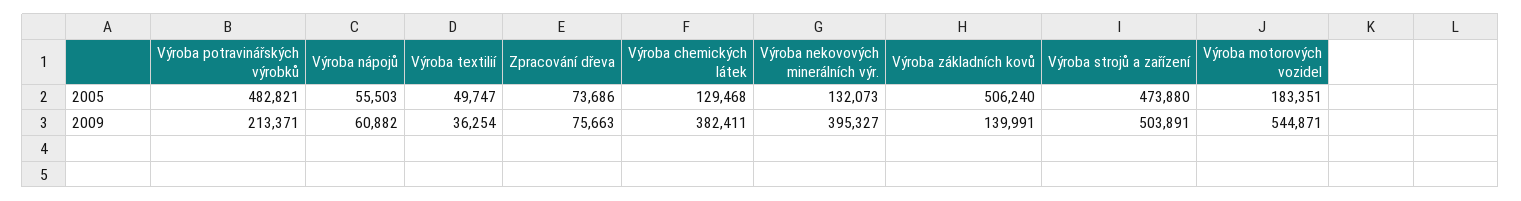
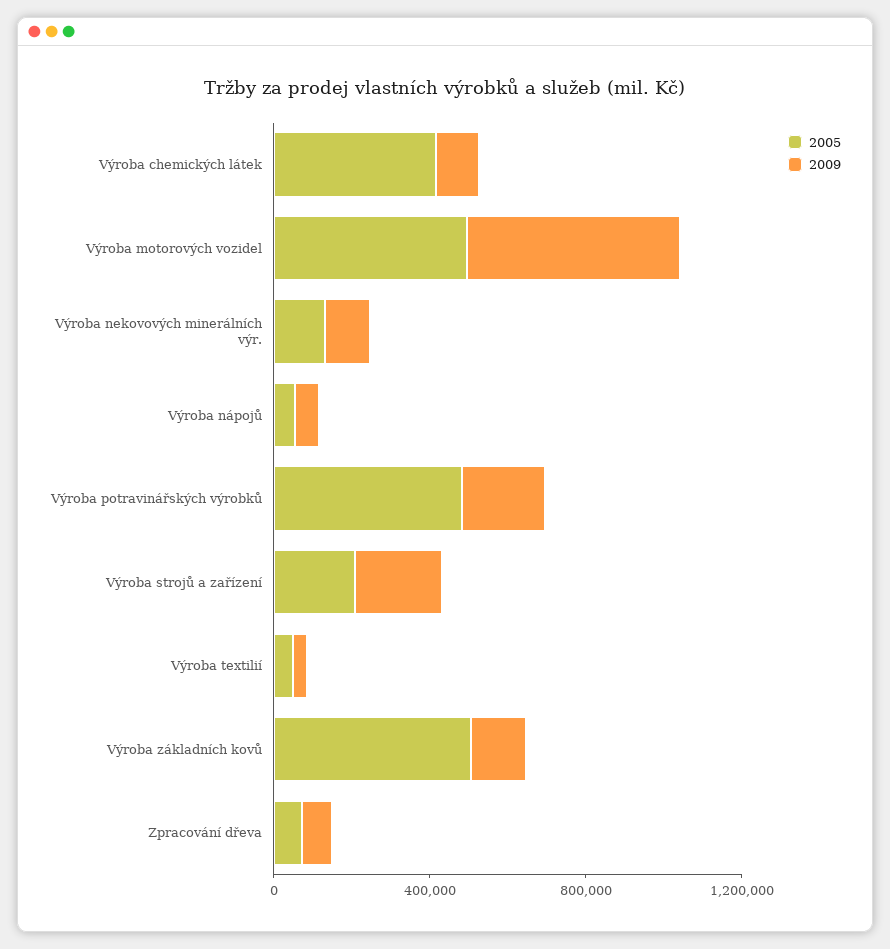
2005, Výroba chemických látek: 129468 -> 400000
2005, Výroba strojů a zařízení: 473880 -> 200000
2005, Výroba motorových vozidel: 183351 -> 500000
2009, Výroba chemických látek: 382411 -> 100000
2009, Výroba nekovových minerálních výr.: 395327 -> 100000
2009, Výroba strojů a zařízení: 503891 -> 200000

